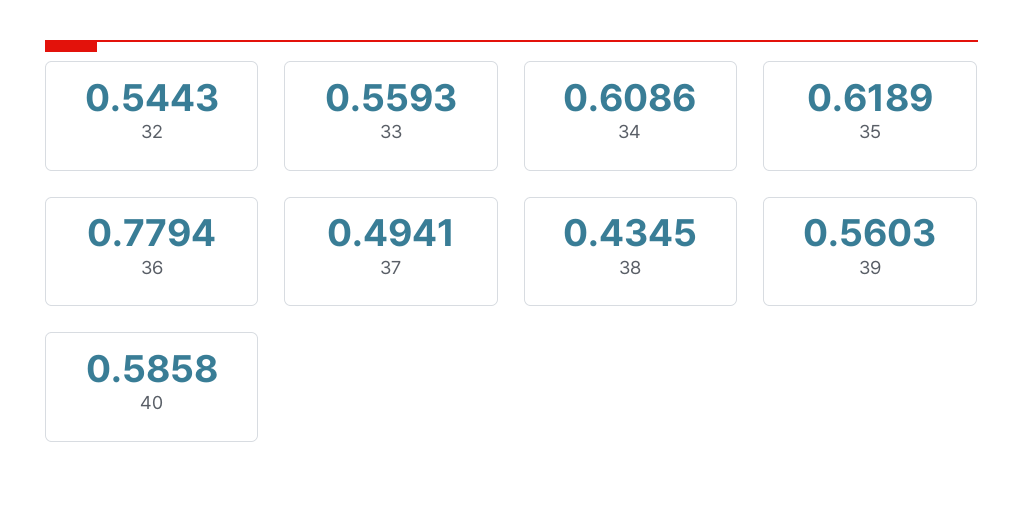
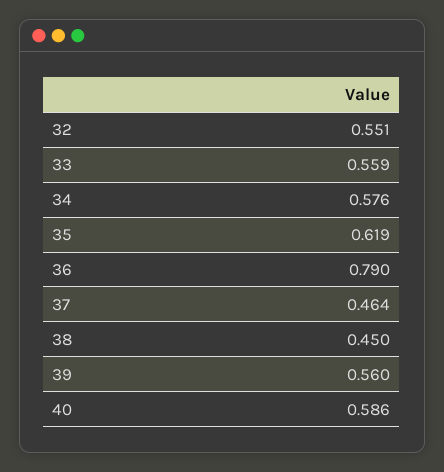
32: 0.5443 -> 0.551
34: 0.6086 -> 0.576
36: 0.7794 -> 0.79
37: 0.4941 -> 0.464
38: 0.4345 -> 0.45

